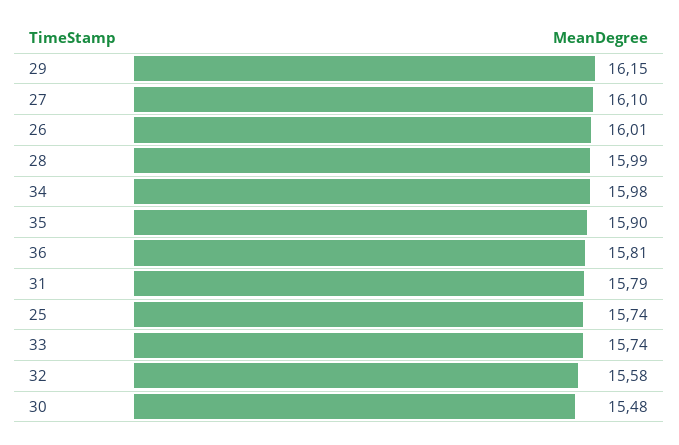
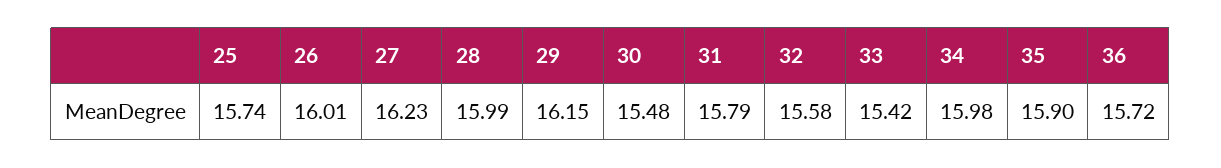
27: 16.1 -> 16.23
36: 15.81 -> 15.72
33: 15.74 -> 15.42

